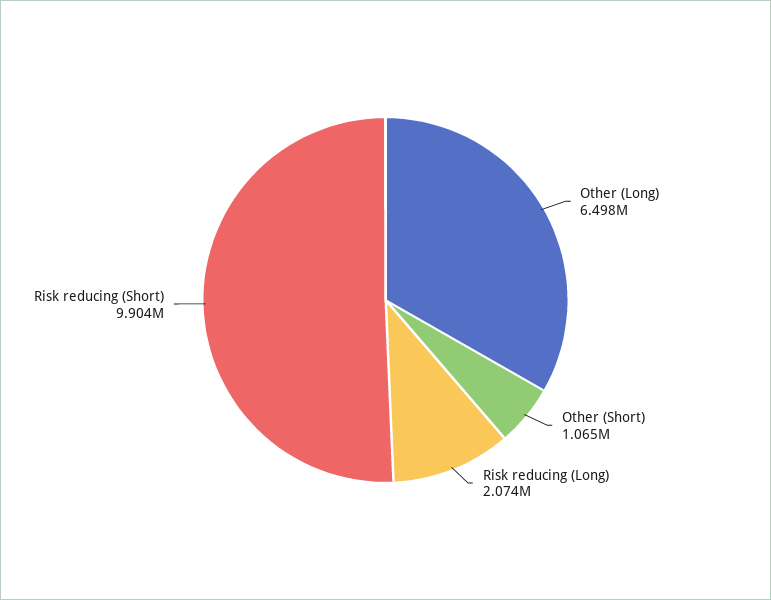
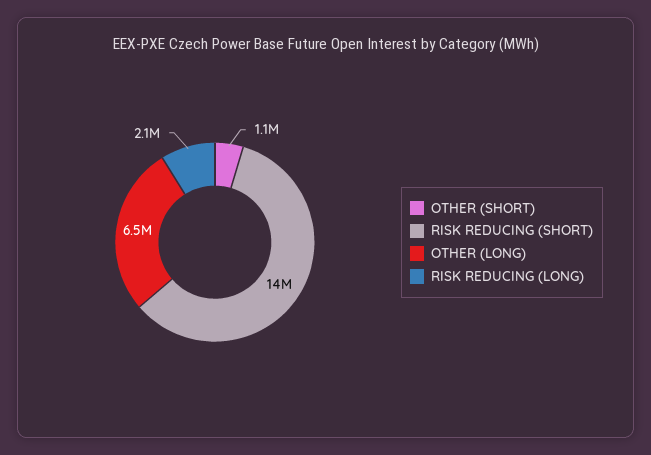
Risk reducing (Short): 9904000 -> 14000000

